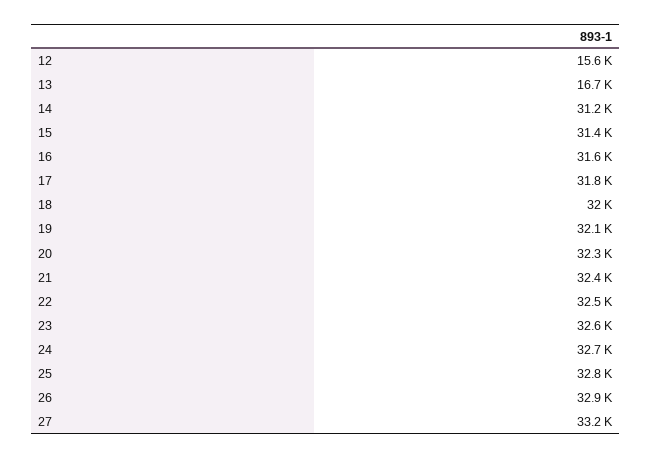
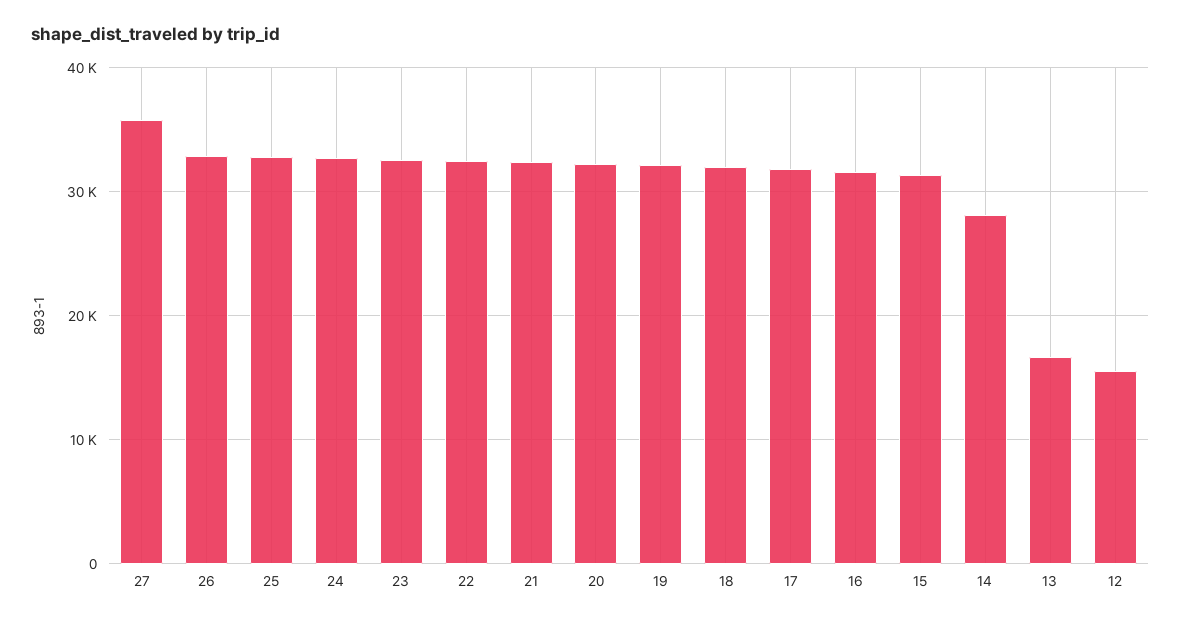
14: 31200 -> 28000
27: 33200 -> 36000

